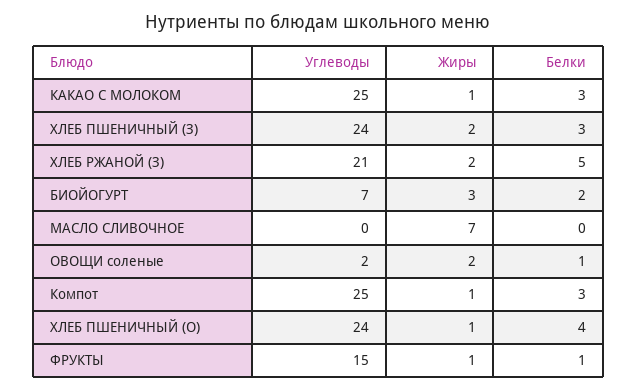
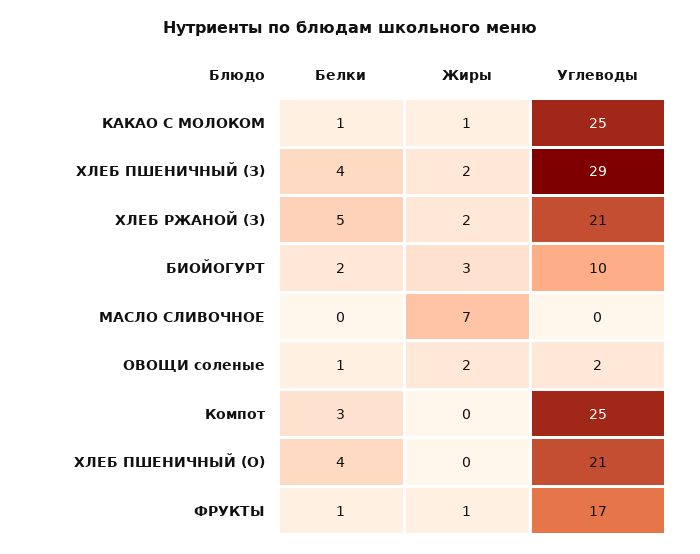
Белки, КАКАО С МОЛОКОМ: 3 -> 1
Углеводы, ХЛЕБ ПШЕНИЧНЫЙ (З): 24 -> 29
Белки, ХЛЕБ ПШЕНИЧНЫЙ (З): 3 -> 4
Углеводы, БИОЙОГУРТ: 7 -> 10
Жиры, Компот: 1 -> 0
Углеводы, ХЛЕБ ПШЕНИЧНЫЙ (О): 24 -> 21
Жиры, ХЛЕБ ПШЕНИЧНЫЙ (О): 1 -> 0
Углеводы, ФРУКТЫ: 15 -> 17

